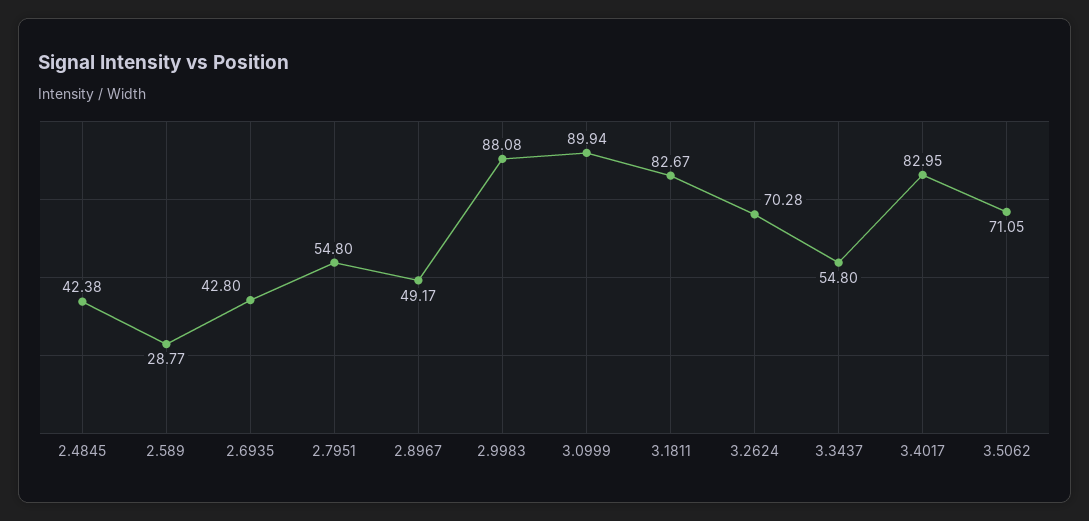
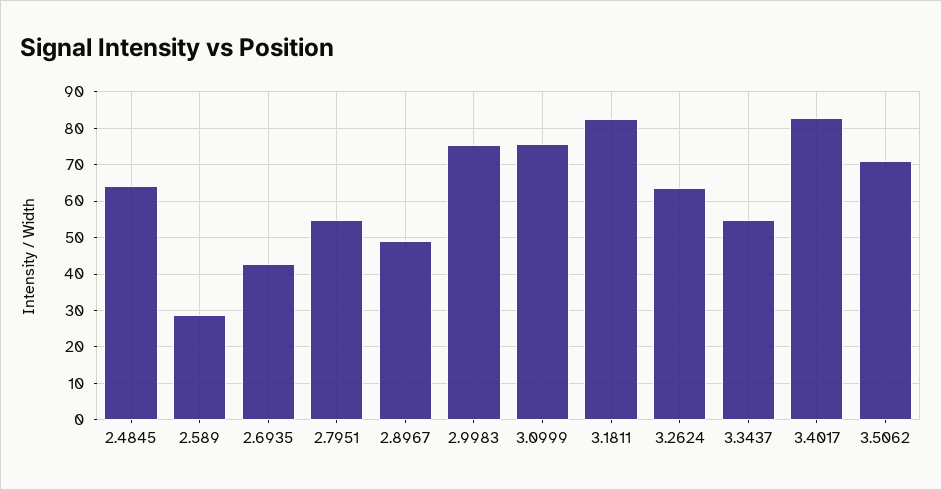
2.4845: 42.38 -> 64
2.9983: 88.08 -> 76
3.0999: 89.94 -> 76
3.2624: 70.28 -> 64

